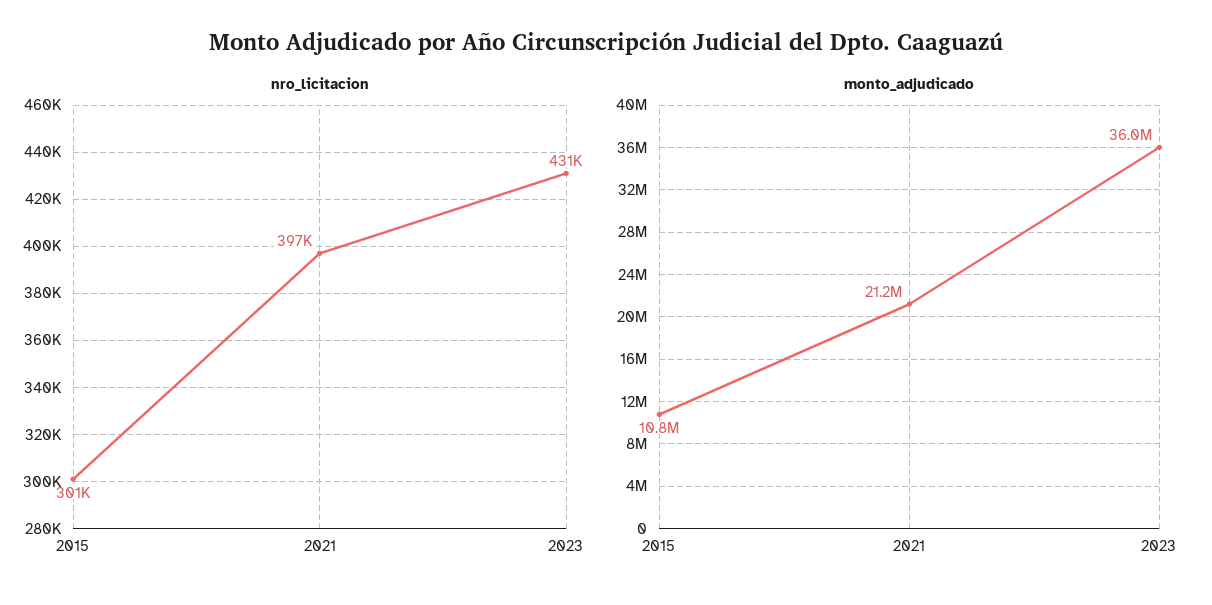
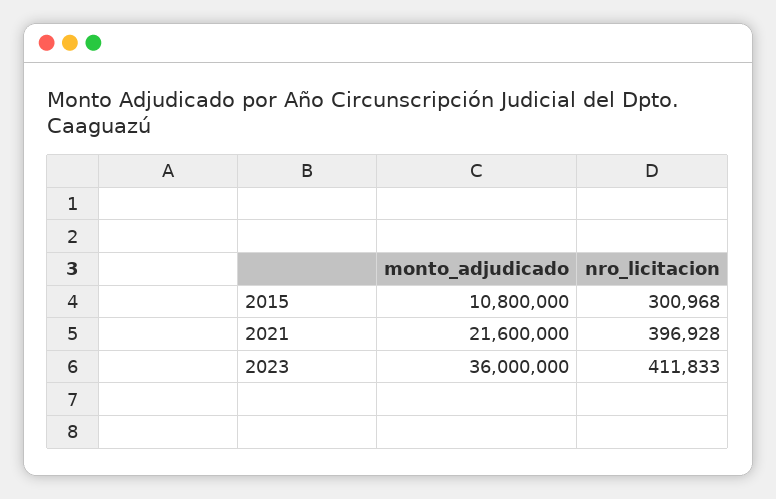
nro_licitacion, 2023: 431000 -> 411833
monto_adjudicado, 2021: 21200000 -> 21600000

